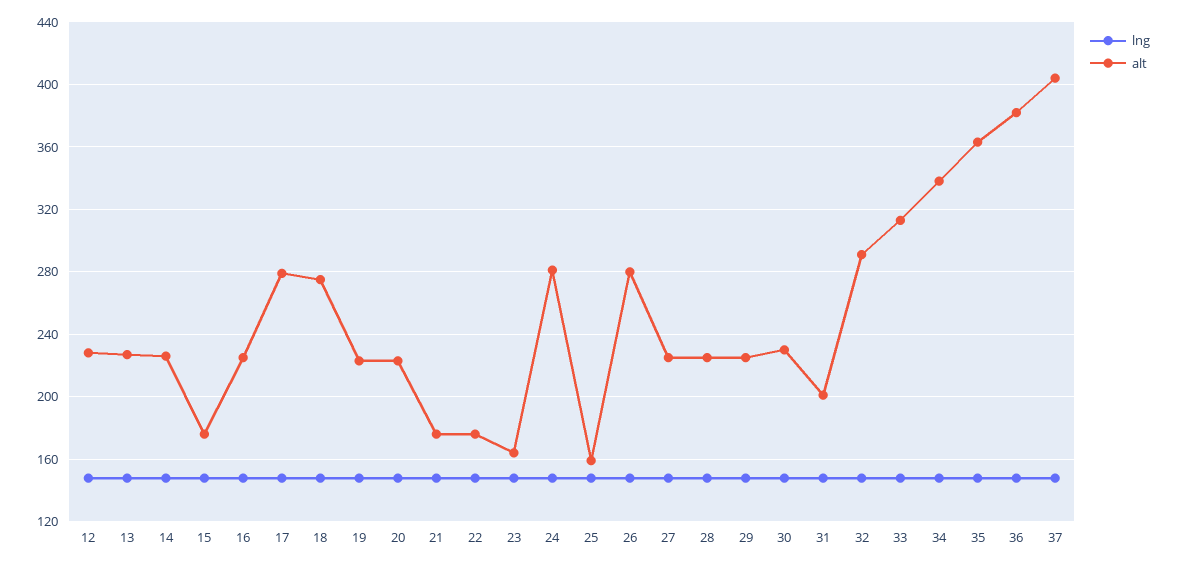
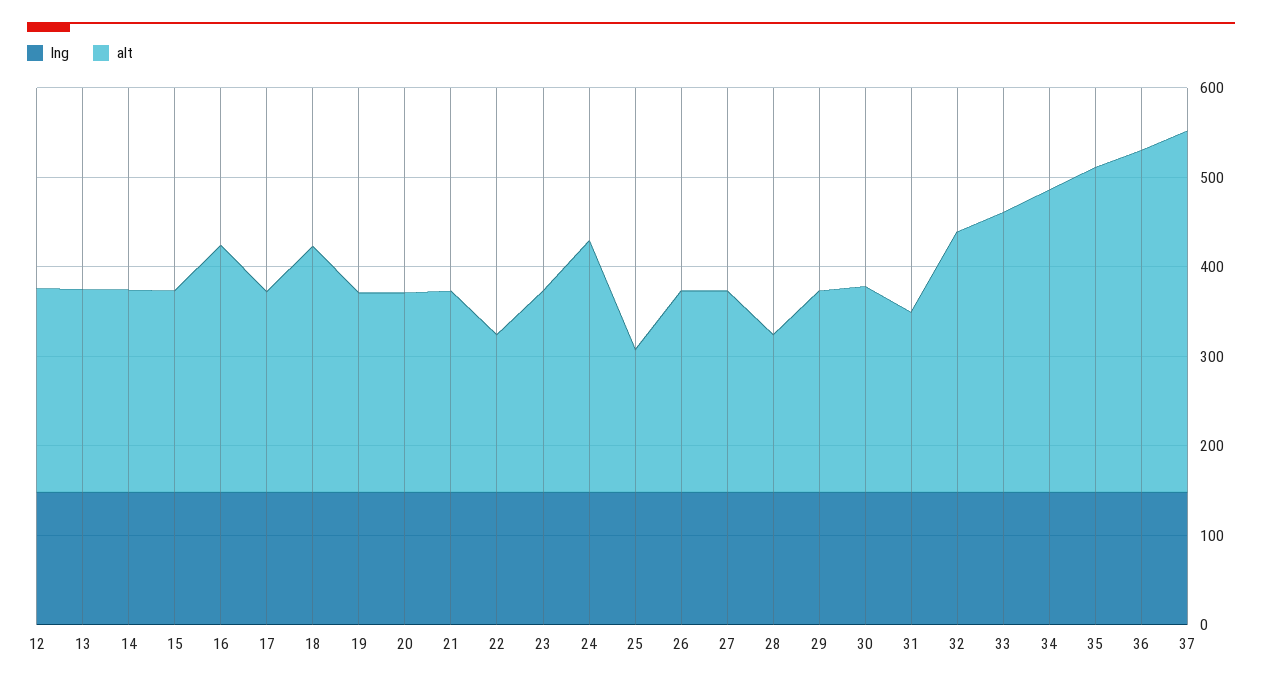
alt, 15: 175 -> 220
alt, 16: 225 -> 280
alt, 17: 280 -> 220
alt, 21: 175 -> 220
alt, 23: 165 -> 220
alt, 26: 280 -> 220
alt, 28: 225 -> 180

